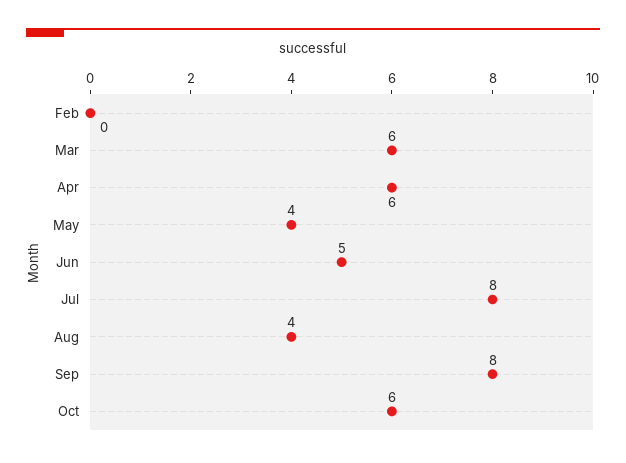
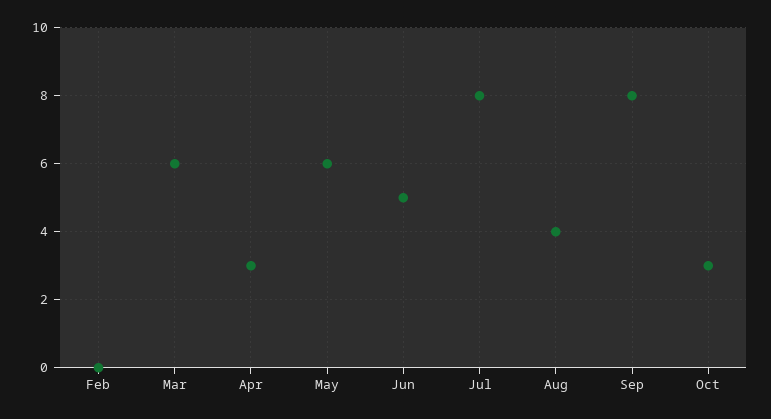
Apr: 6 -> 3
May: 4 -> 6
Oct: 6 -> 3

